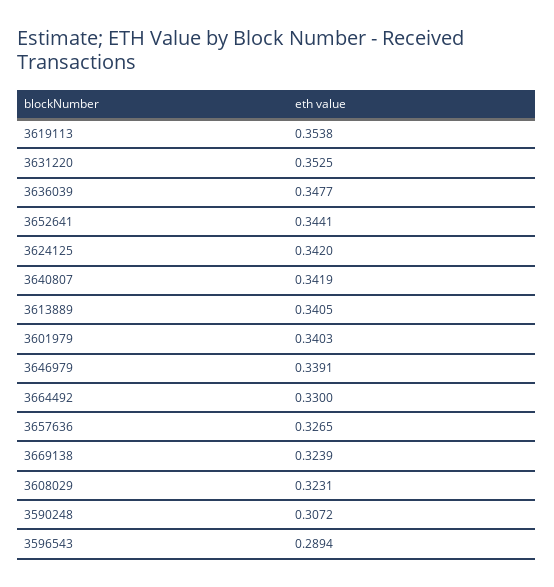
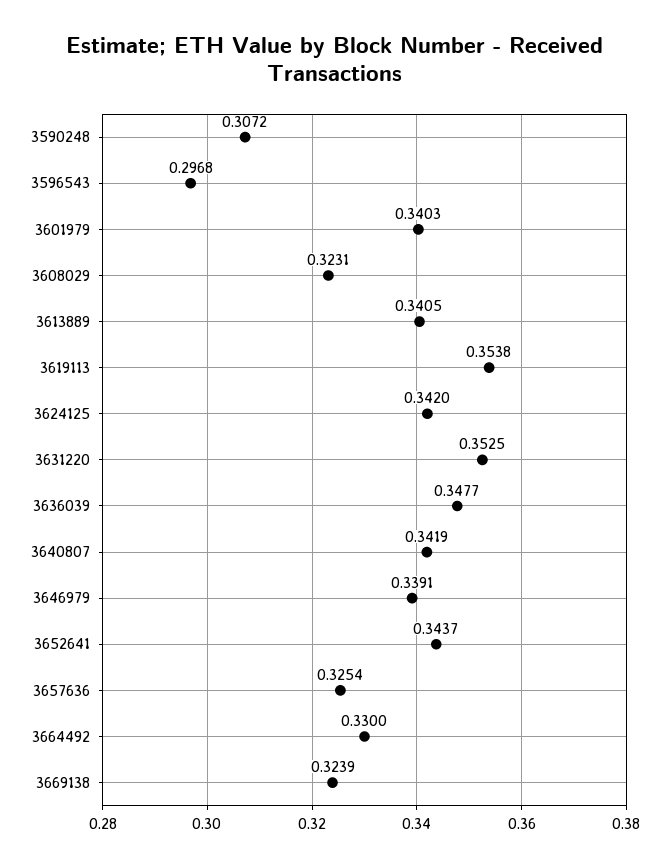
3652641: 0.3441 -> 0.3437
3657636: 0.3265 -> 0.3254
3596543: 0.2894 -> 0.2968

